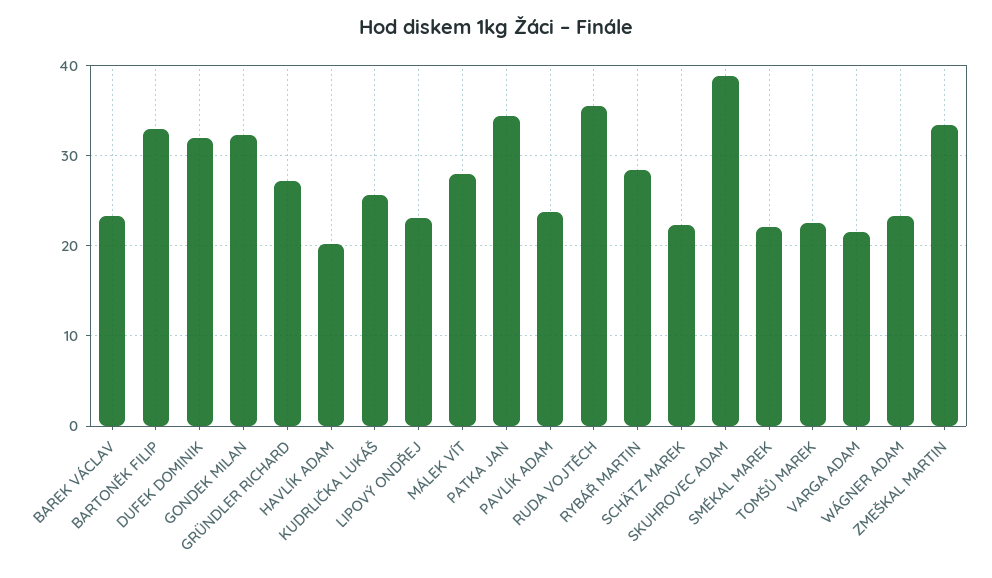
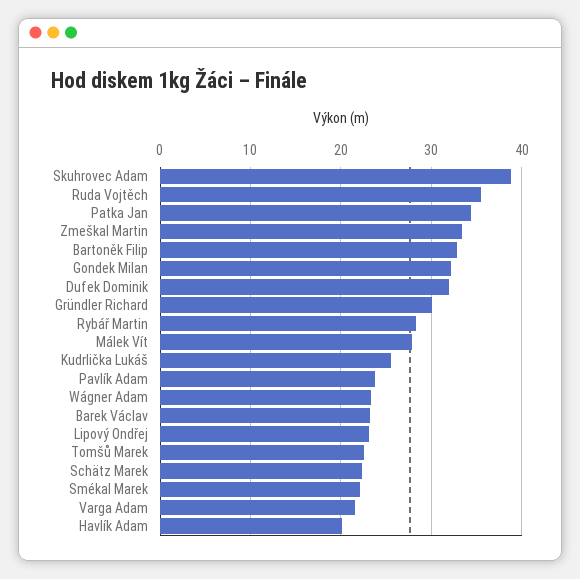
GRÜNDLER RICHARD: 27 -> 30

